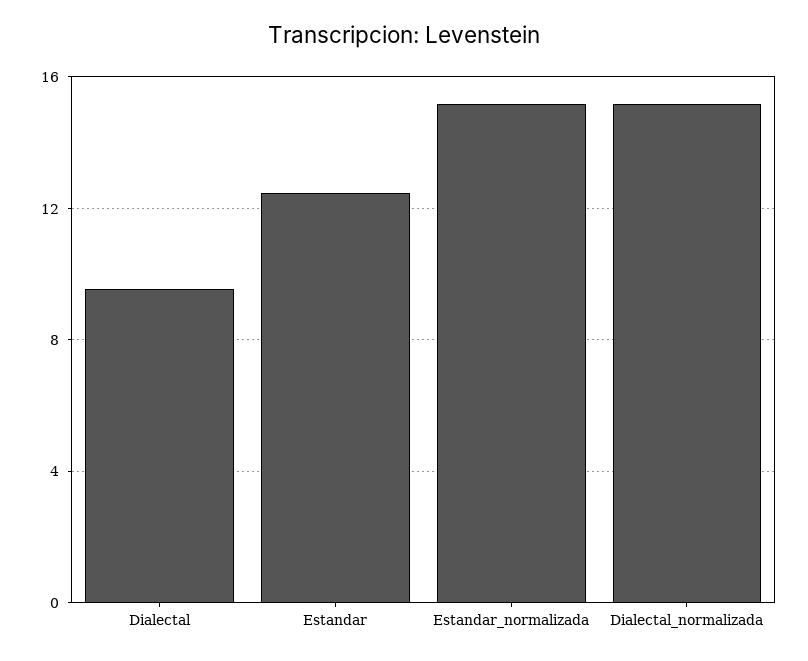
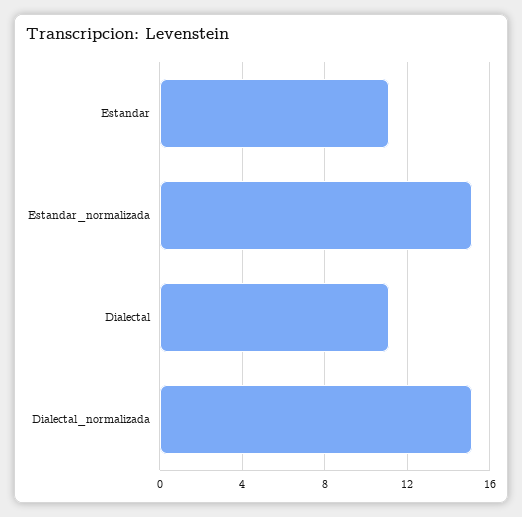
Dialectal: 9.5 -> 11
Estandar: 12.5 -> 11

